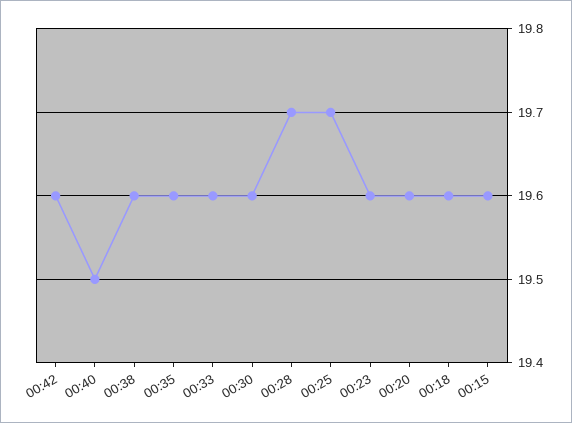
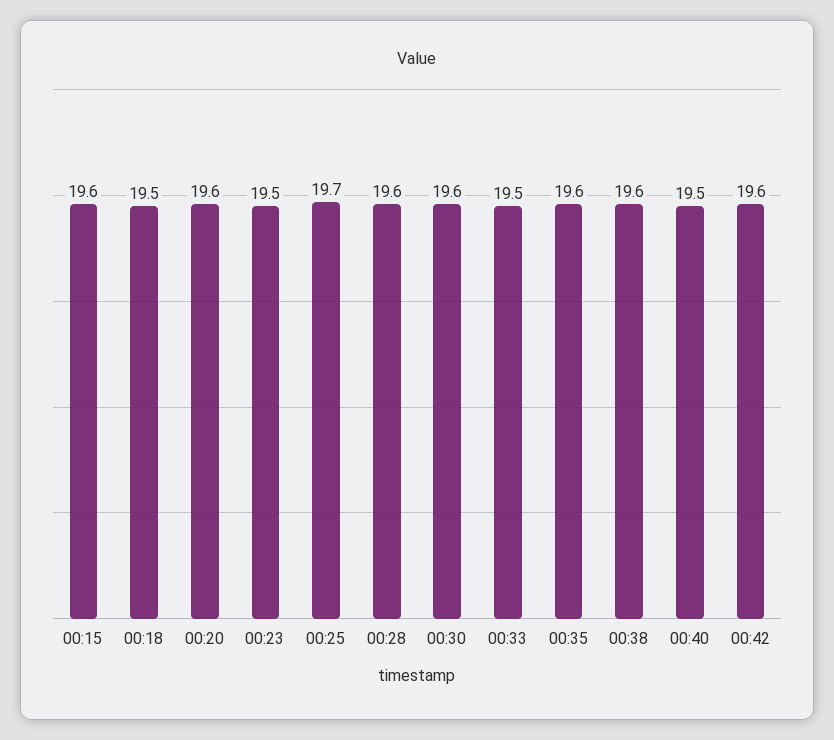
00:33: 19.6 -> 19.5
00:28: 19.7 -> 19.6
00:23: 19.6 -> 19.5
00:18: 19.6 -> 19.5

